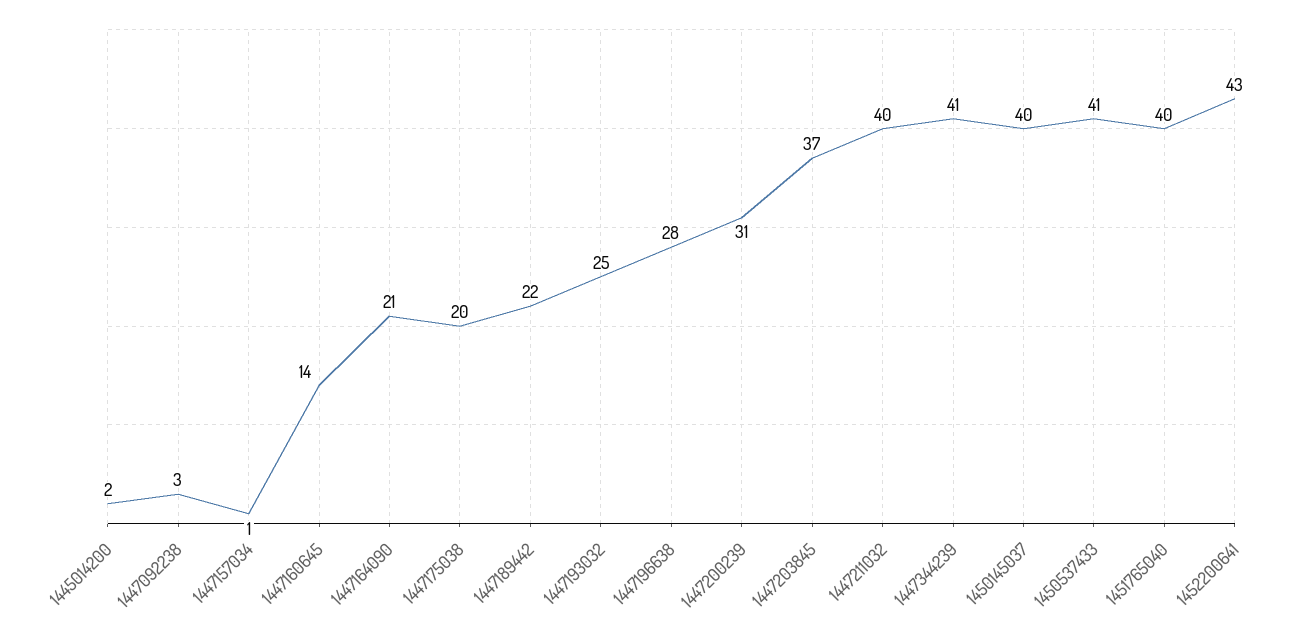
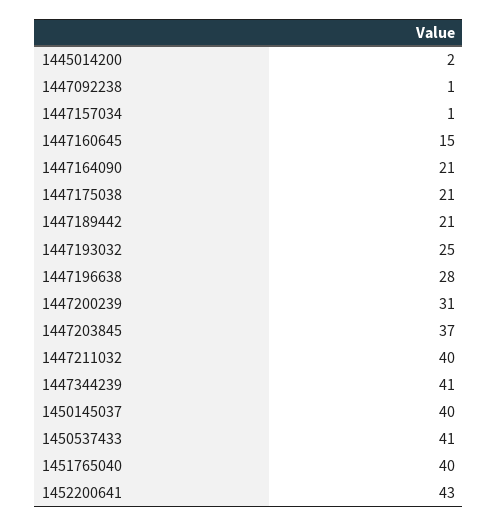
1447092238: 3 -> 1
1447160645: 14 -> 15
1447175038: 20 -> 21
1447189442: 22 -> 21

